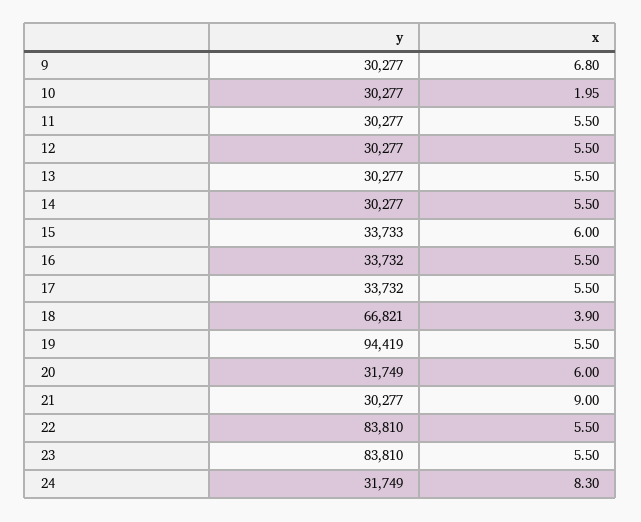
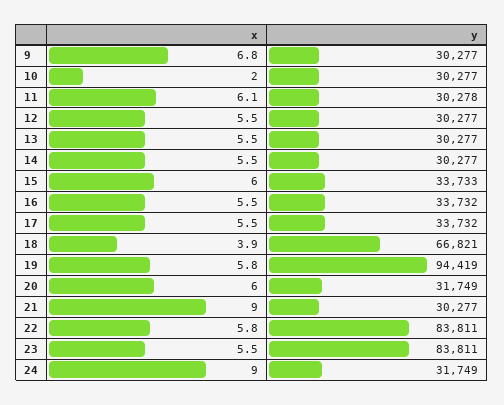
y, 11: 30277 -> 30278
x, 11: 5.5 -> 6.1
x, 19: 5.5 -> 5.8
y, 22: 83810 -> 83811
x, 22: 5.5 -> 5.8
y, 23: 83810 -> 83811
x, 24: 8.3 -> 9

